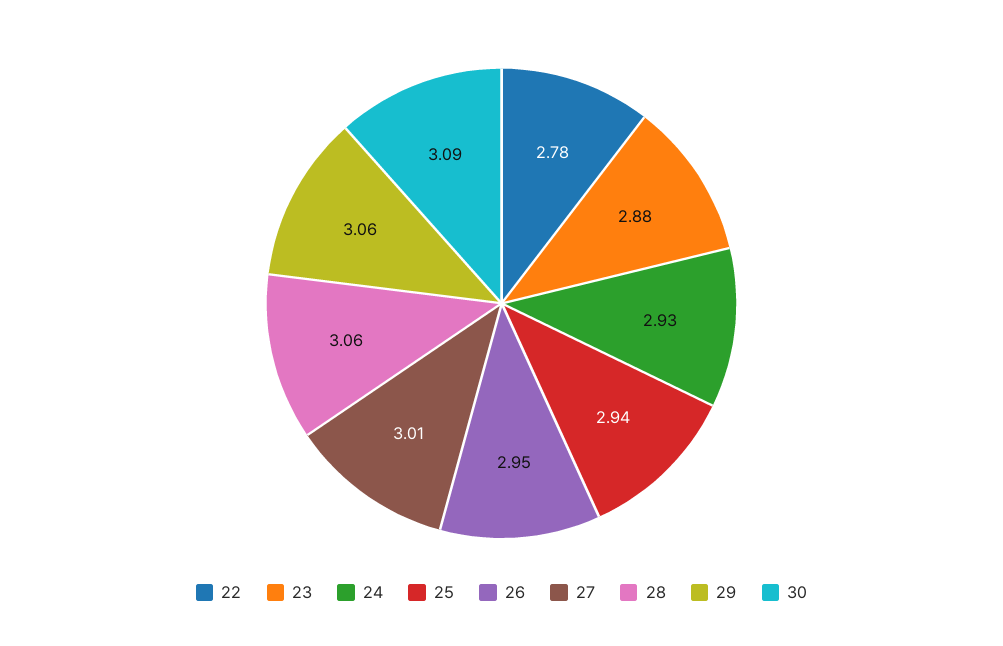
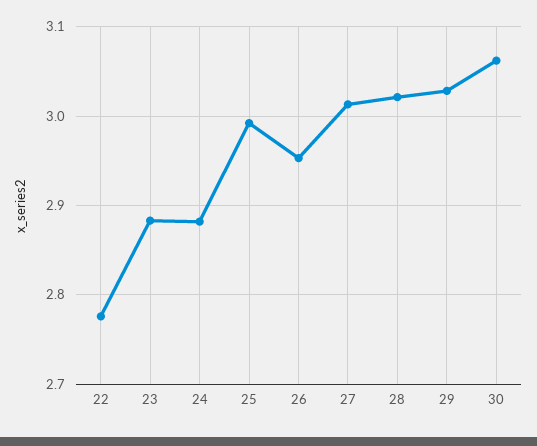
24: 2.93 -> 2.88
25: 2.94 -> 2.99
28: 3.06 -> 3.02
29: 3.06 -> 3.03
30: 3.09 -> 3.06

